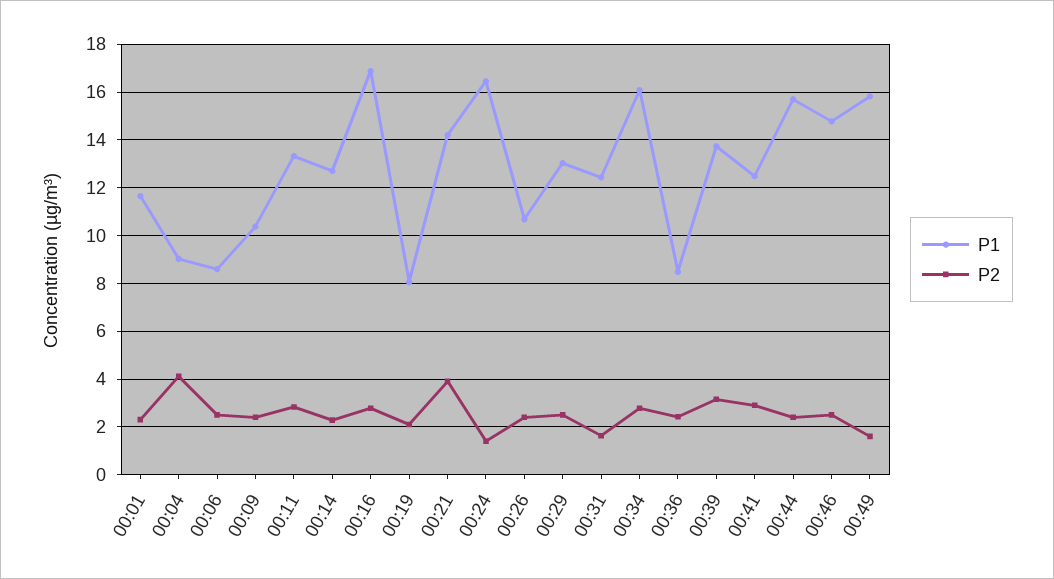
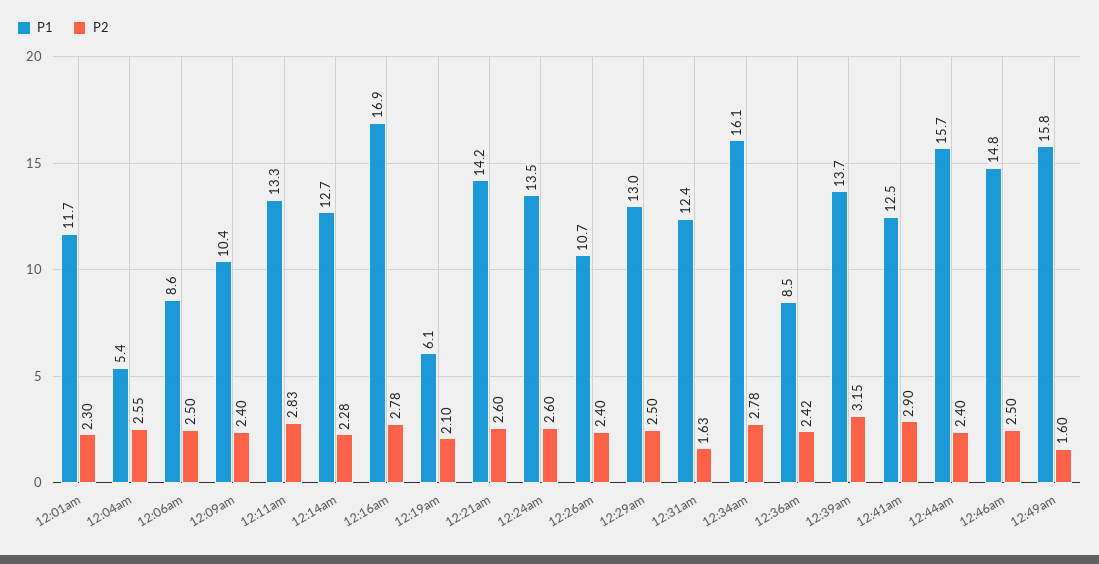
P1, 00:04: 9 -> 5.4
P2, 00:04: 4 -> 2.55
P1, 00:19: 8 -> 6.1
P2, 00:21: 4 -> 2.6
P1, 00:24: 16.5 -> 13.5
P2, 00:24: 1.5 -> 2.6

